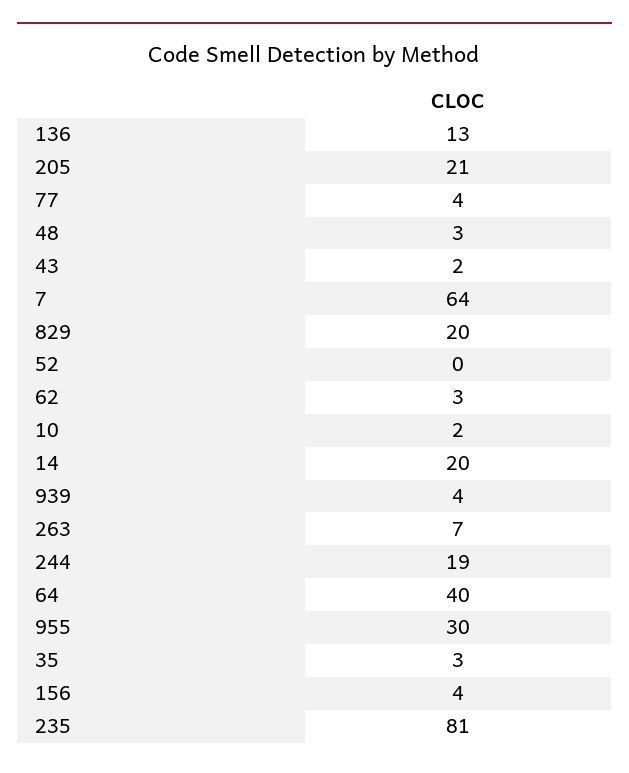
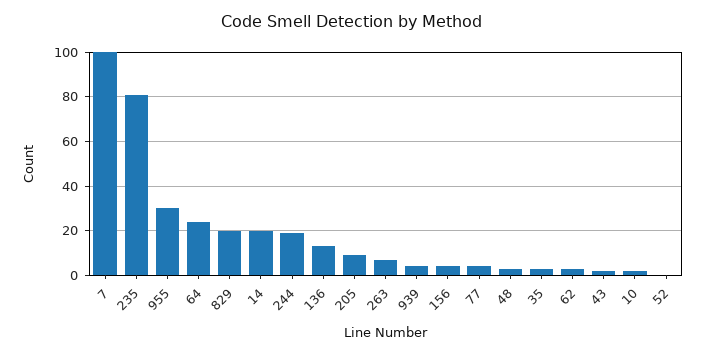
205: 21 -> 10
7: 64 -> 100
64: 40 -> 25

